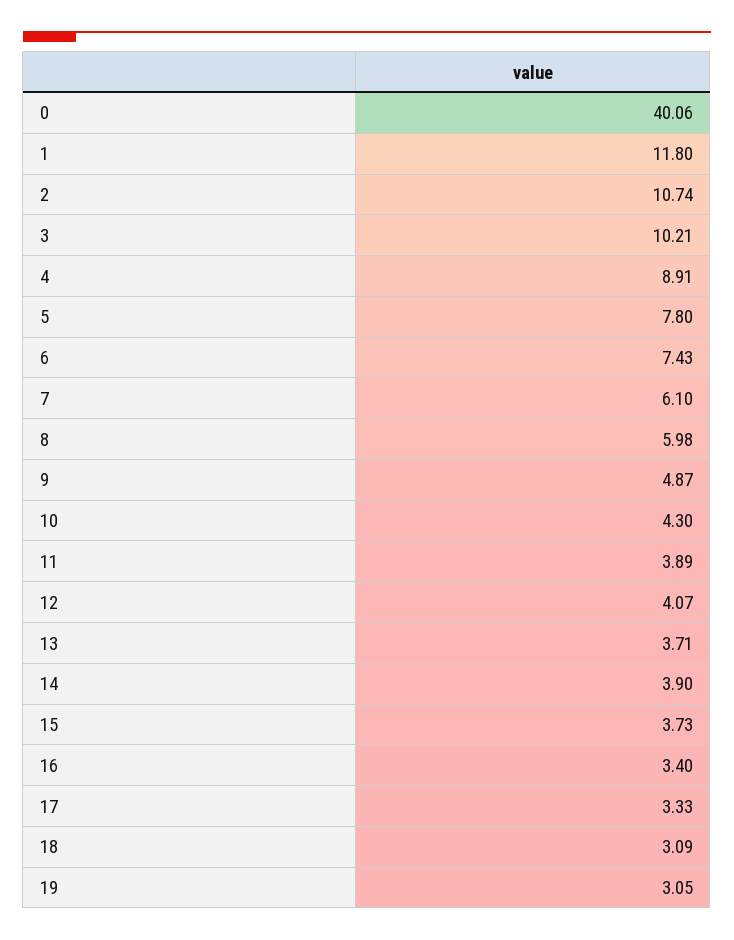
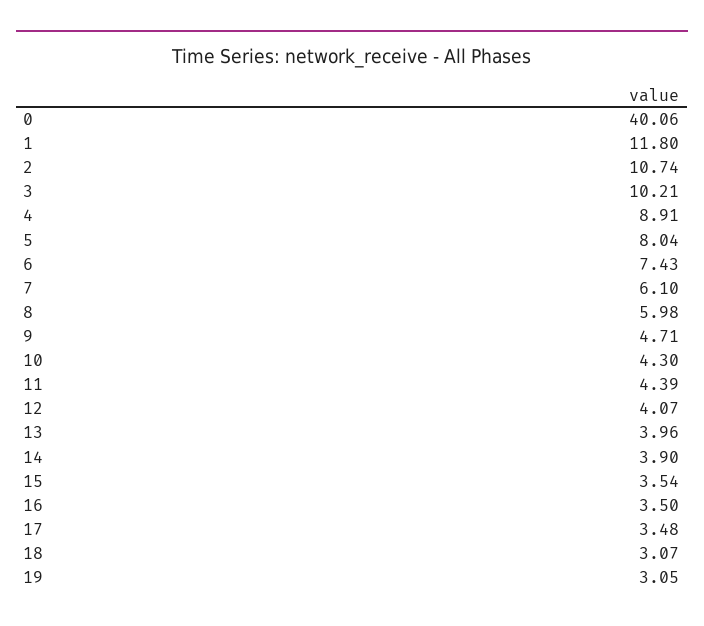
5: 7.8 -> 8.04
9: 4.87 -> 4.71
11: 3.89 -> 4.39
13: 3.71 -> 3.96
15: 3.73 -> 3.54
16: 3.4 -> 3.5
17: 3.33 -> 3.48
18: 3.09 -> 3.07

